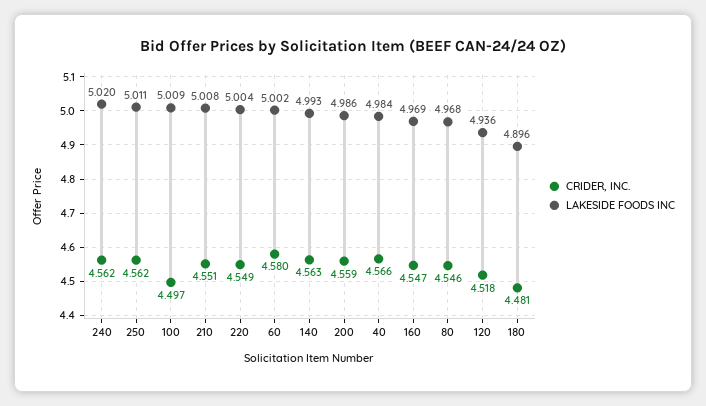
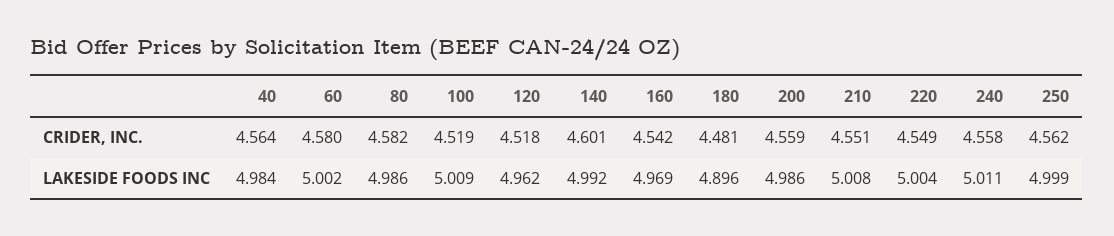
CRIDER, INC., 240: 4.562 -> 4.558
LAKESIDE FOODS INC, 240: 5.02 -> 5.011
LAKESIDE FOODS INC, 250: 5.011 -> 4.999
CRIDER, INC., 100: 4.497 -> 4.519
CRIDER, INC., 140: 4.563 -> 4.601
LAKESIDE FOODS INC, 140: 4.993 -> 4.992
CRIDER, INC., 40: 4.566 -> 4.564
CRIDER, INC., 160: 4.547 -> 4.542
CRIDER, INC., 80: 4.546 -> 4.582
LAKESIDE FOODS INC, 80: 4.968 -> 4.986
LAKESIDE FOODS INC, 120: 4.936 -> 4.962

